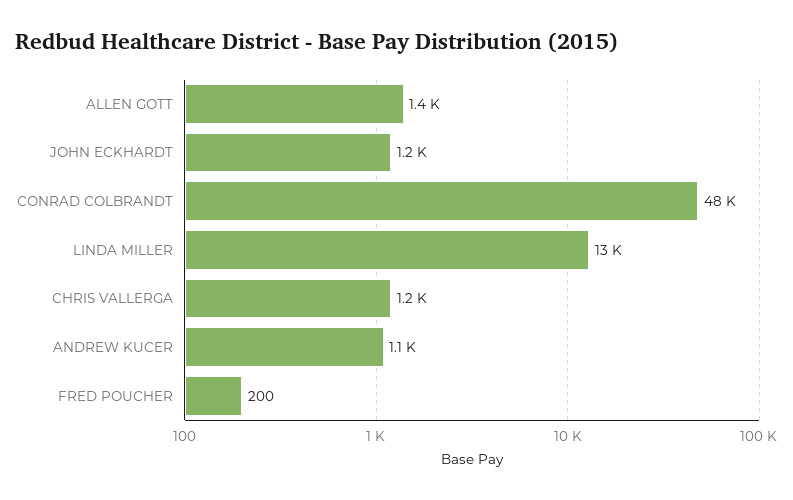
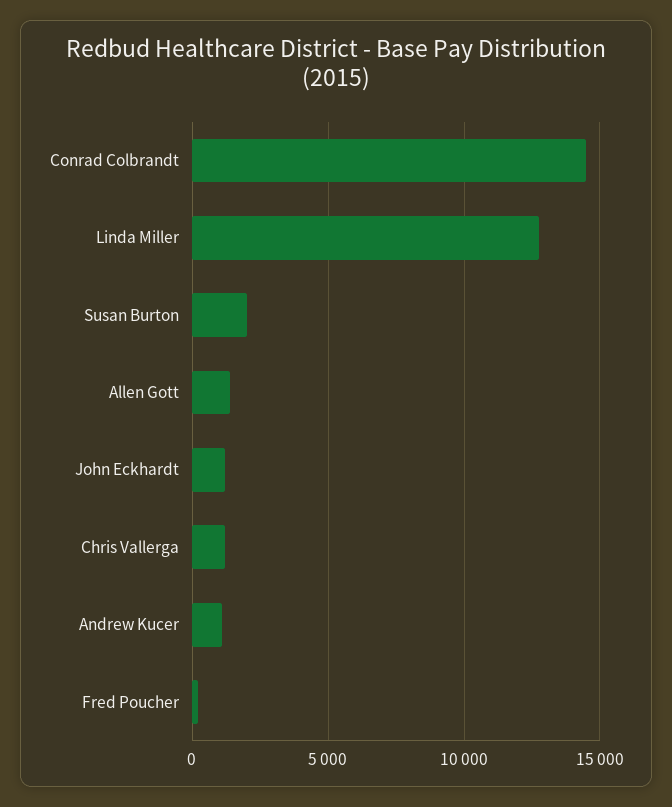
CONRAD COLBRANDT: 48000 -> 14500
Susan Burton: none -> 2000

